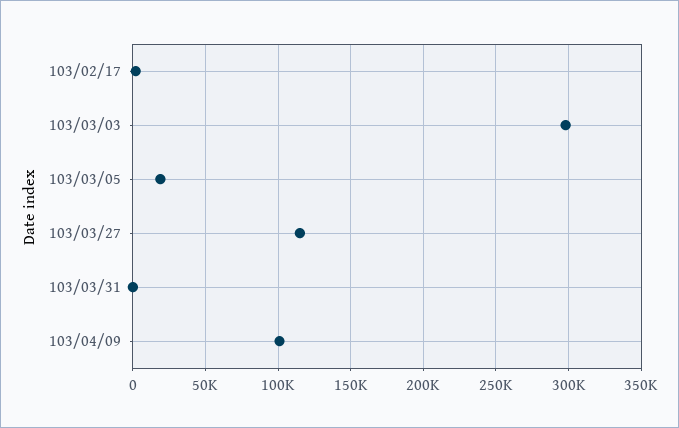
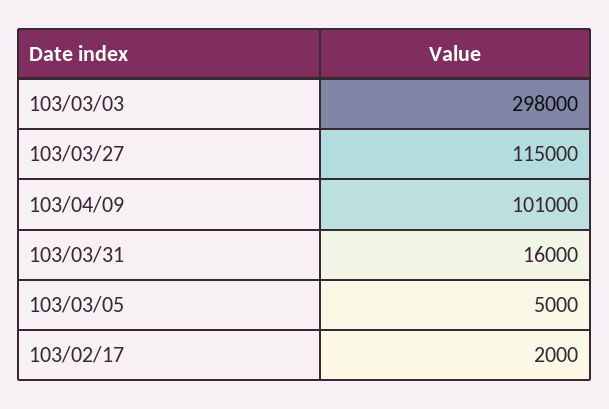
103/03/05: 20000 -> 5000
103/03/31: 0 -> 16000

